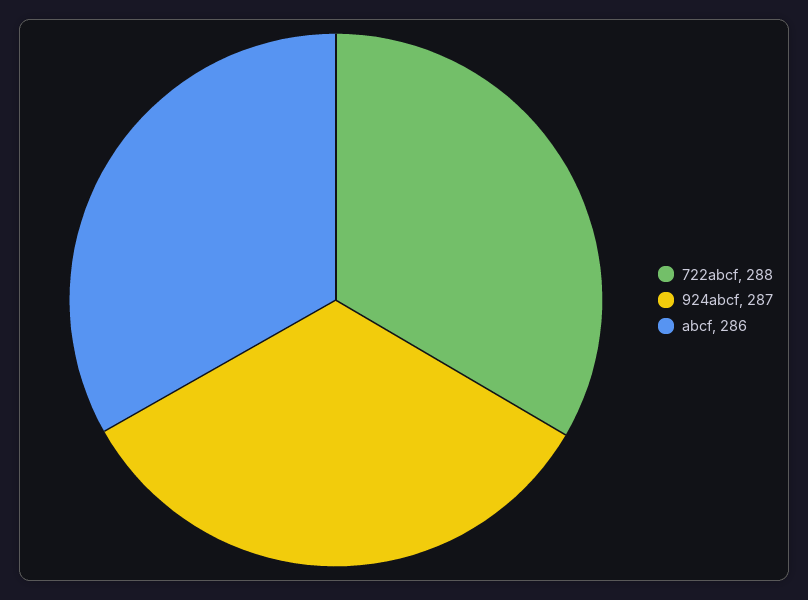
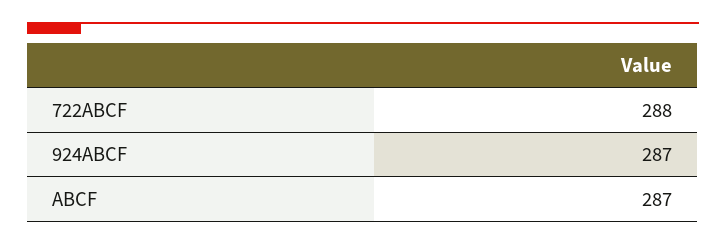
abcf: 286 -> 287

